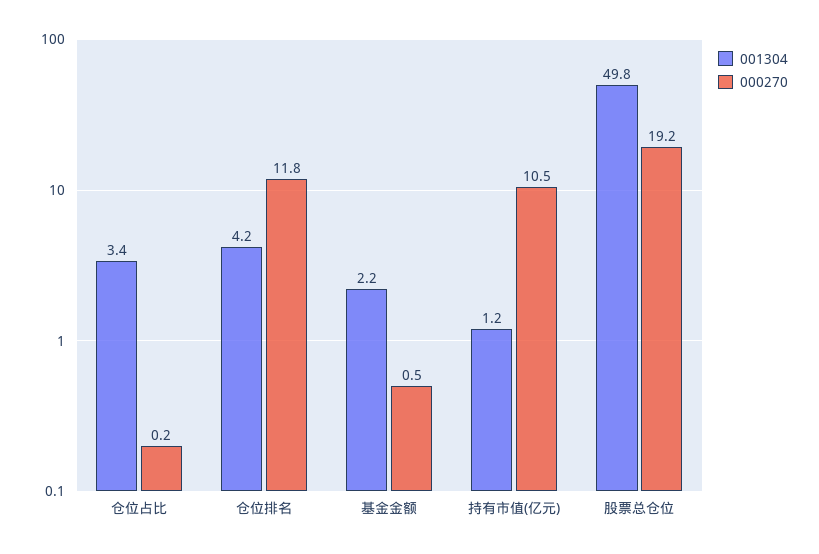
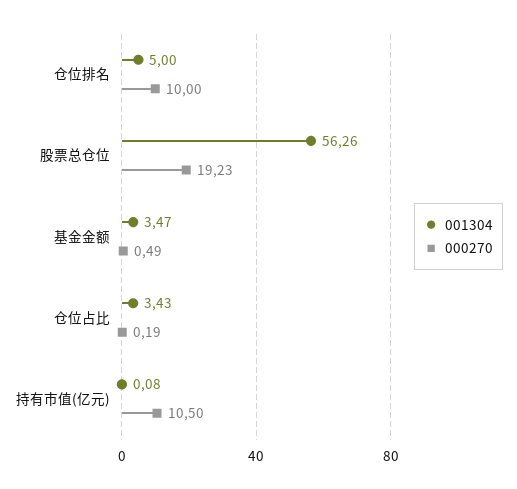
001304, 仓位排名: 4.2 -> 5
000270, 仓位排名: 11.8 -> 10
001304, 基金金额: 2.2 -> 3.47
001304, 持有市值(亿元): 1.2 -> 0.08
001304, 股票总仓位: 49.8 -> 56.26

